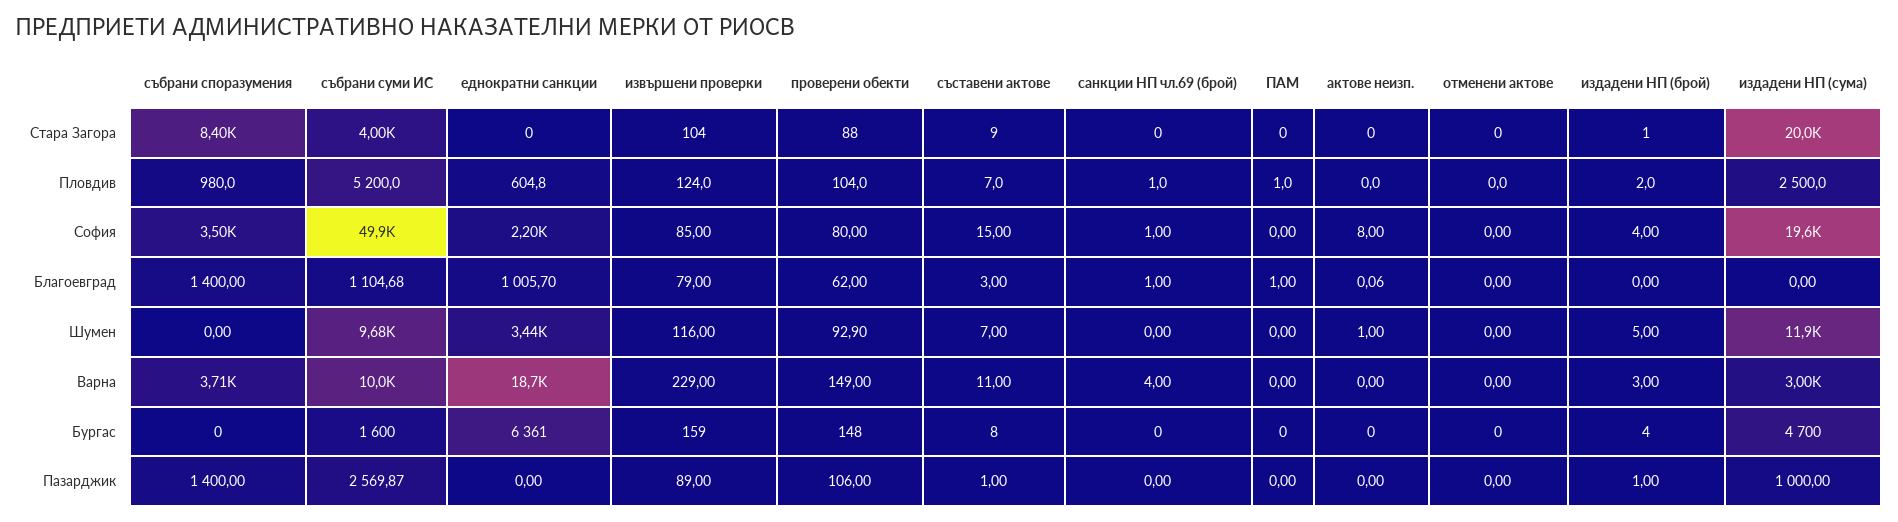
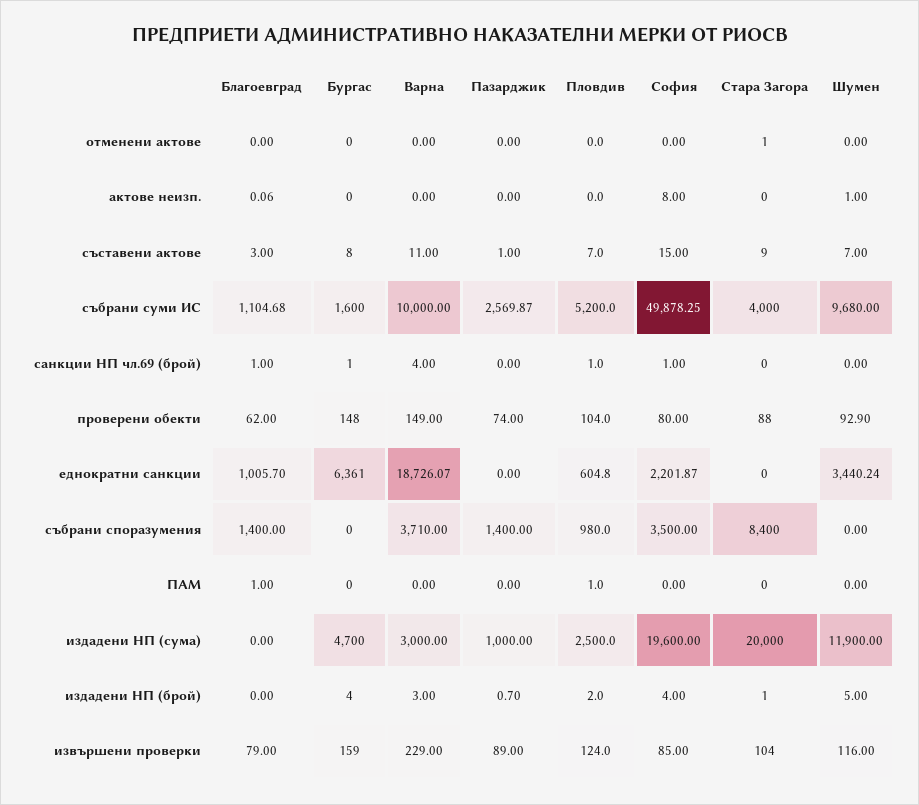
отменени актове, Стара Загора: 0 -> 1
санкции НП чл.69 (брой), Бургас: 0 -> 1
проверени обекти, Пазарджик: 106 -> 74
издадени НП (брой), Пазарджик: 1 -> 0.7

